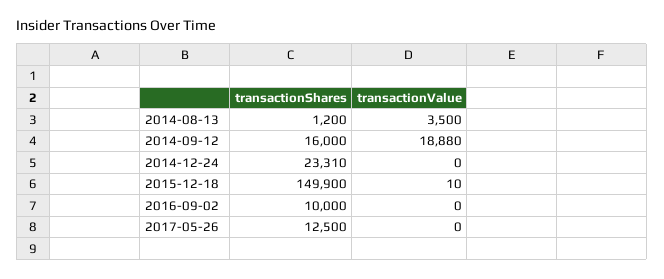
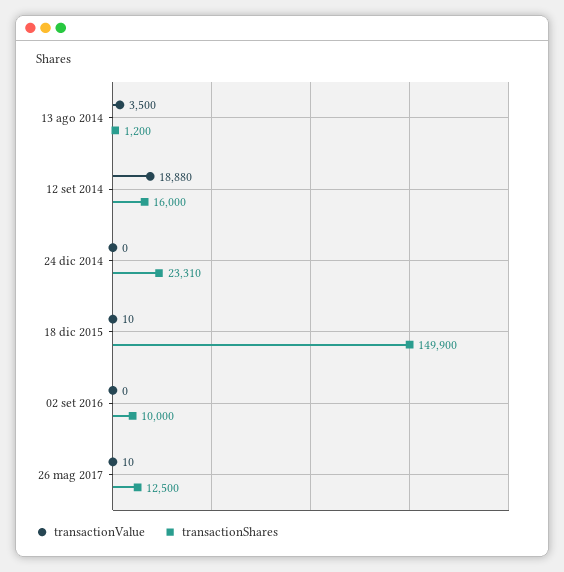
transactionValue, 2017-05-26: 0 -> 10

